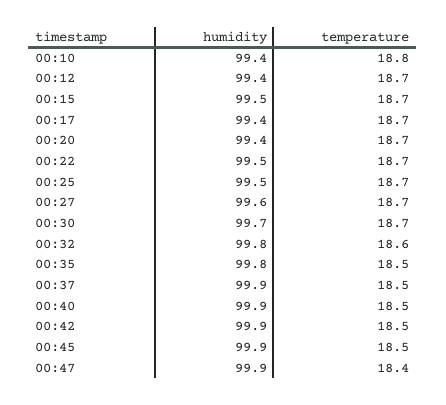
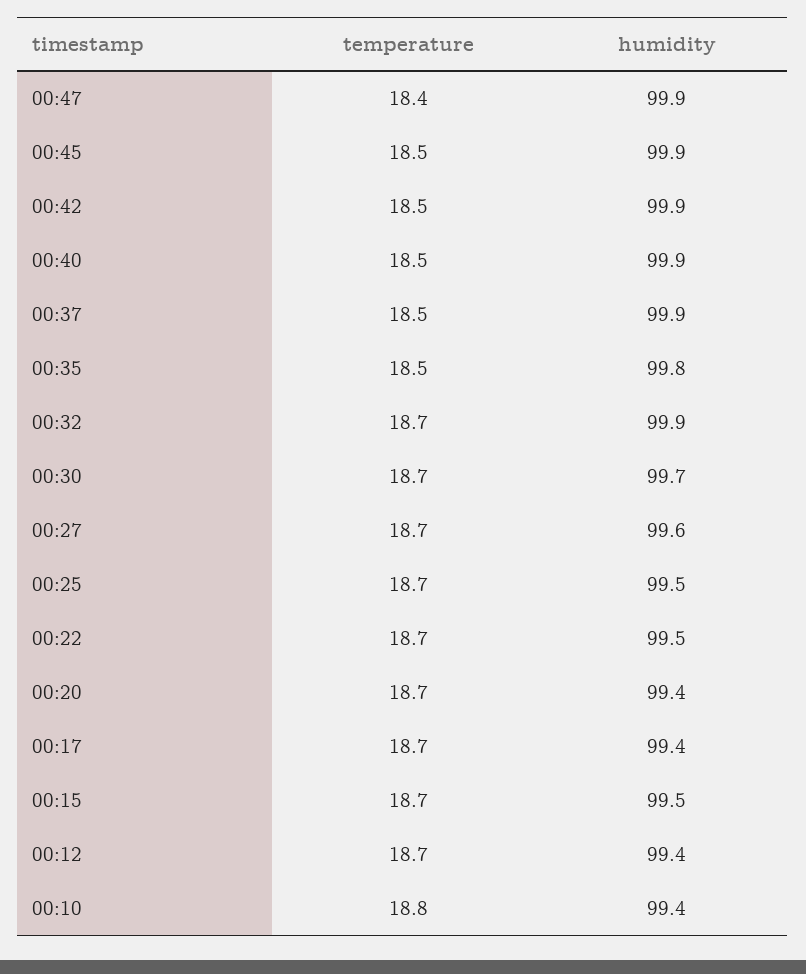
humidity, 00:32: 99.8 -> 99.9
temperature, 00:32: 18.6 -> 18.7

